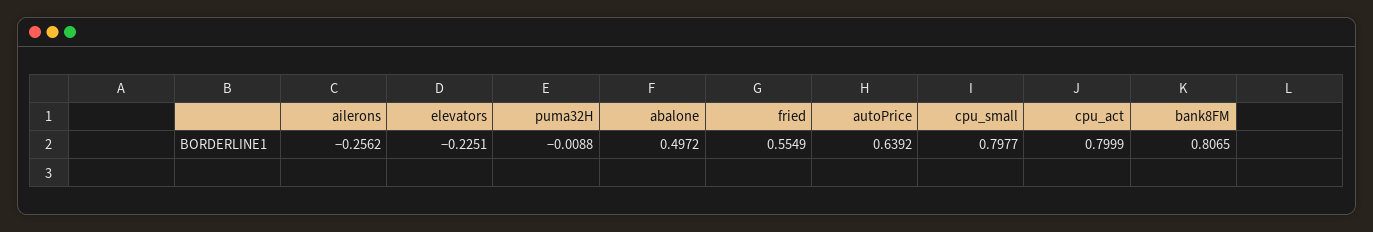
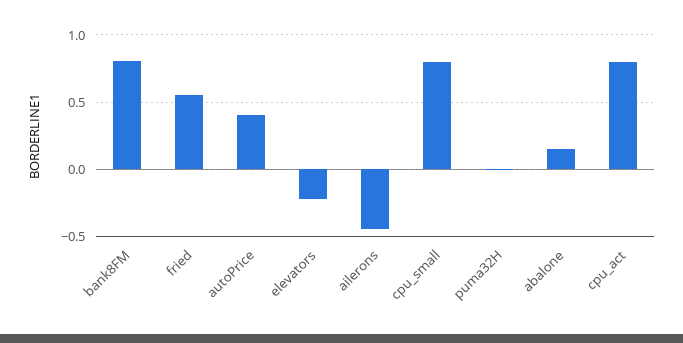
ailerons: -0.2562 -> -0.45
abalone: 0.4972 -> 0.15
autoPrice: 0.6392 -> 0.4

